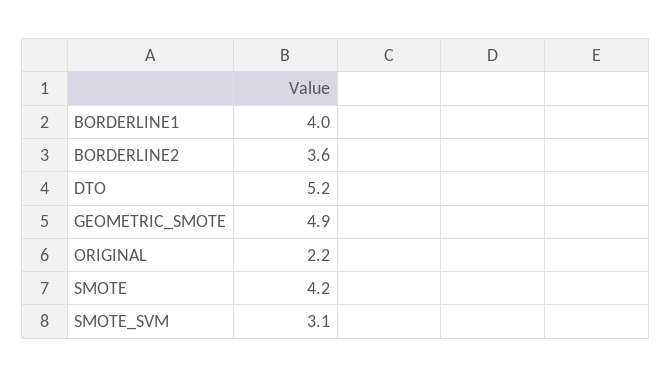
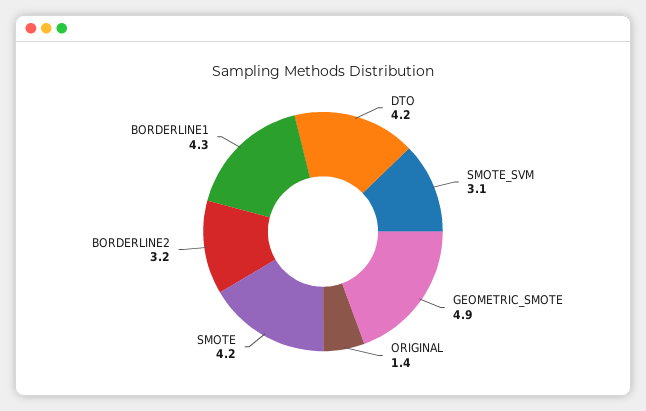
BORDERLINE1: 4 -> 4.3
BORDERLINE2: 3.6 -> 3.2
DTO: 5.2 -> 4.2
ORIGINAL: 2.2 -> 1.4

